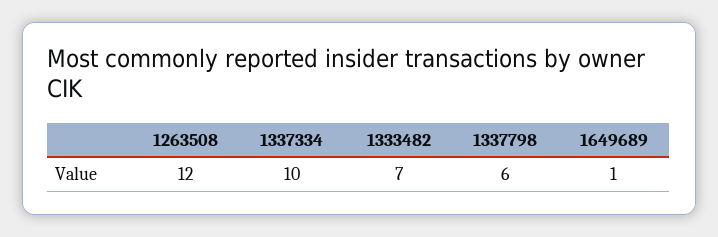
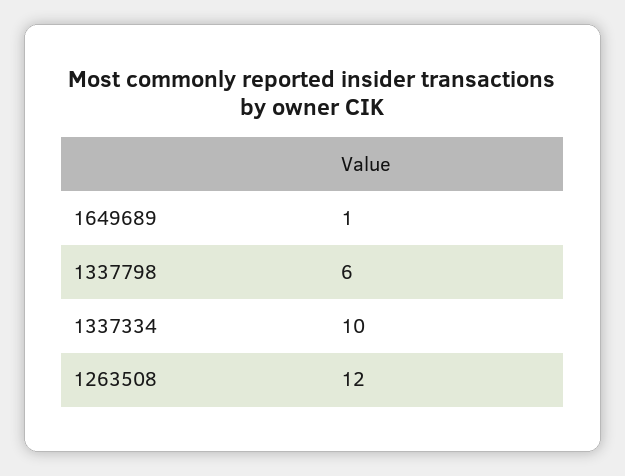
1333482: 7 -> none

